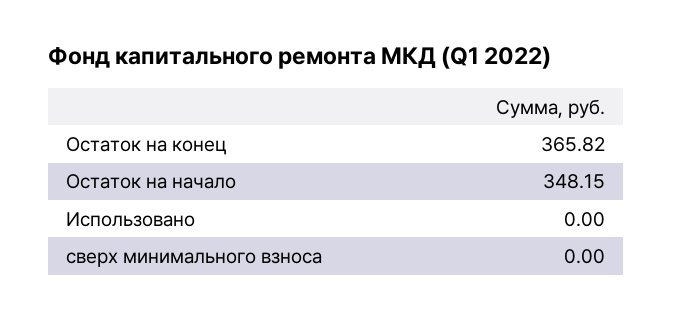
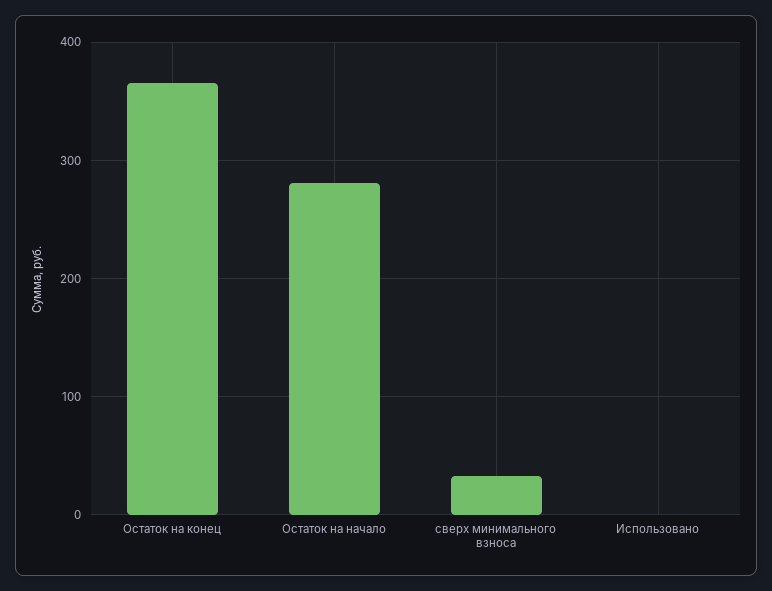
Остаток на начало: 348.15 -> 280
сверх минимального взноса: 0 -> 30

